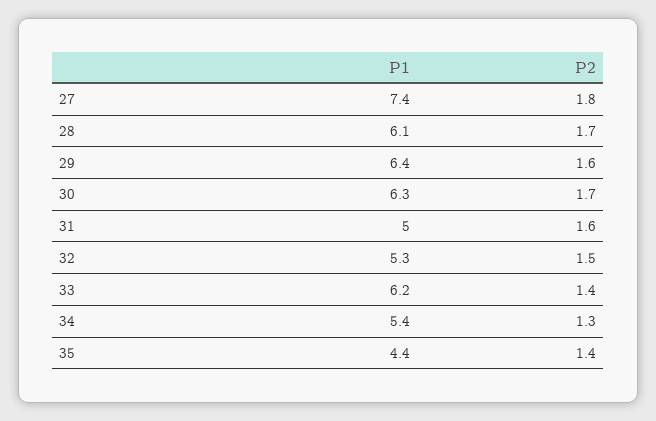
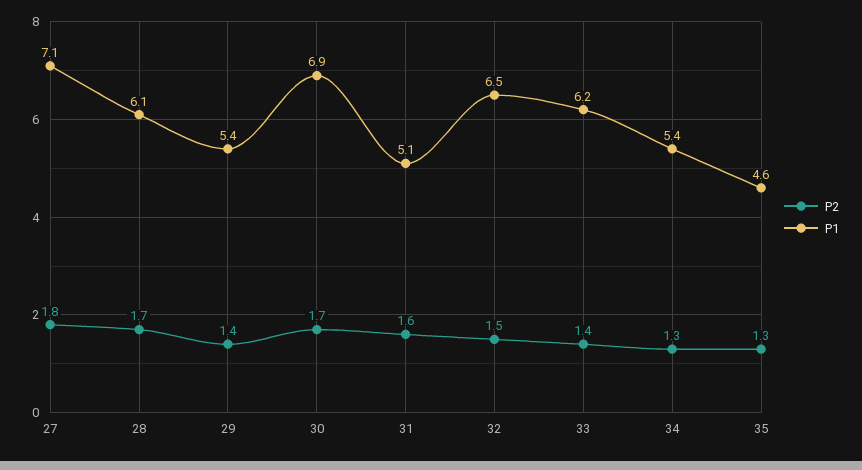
P1, 27: 7.4 -> 7.1
P1, 29: 6.4 -> 5.4
P2, 29: 1.6 -> 1.4
P1, 30: 6.3 -> 6.9
P1, 31: 5 -> 5.1
P1, 32: 5.3 -> 6.5
P1, 35: 4.4 -> 4.6
P2, 35: 1.4 -> 1.3

